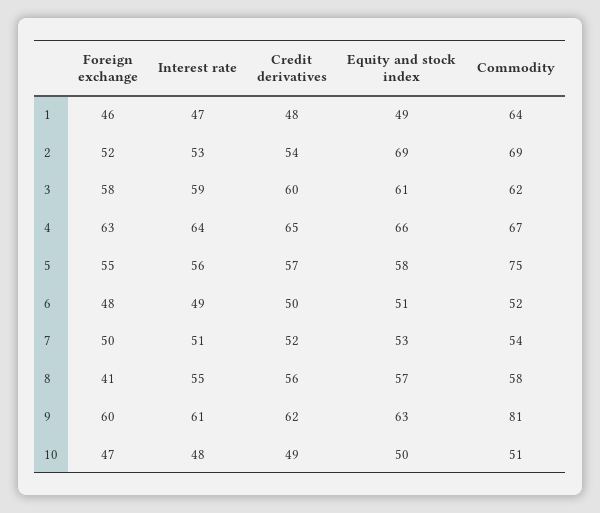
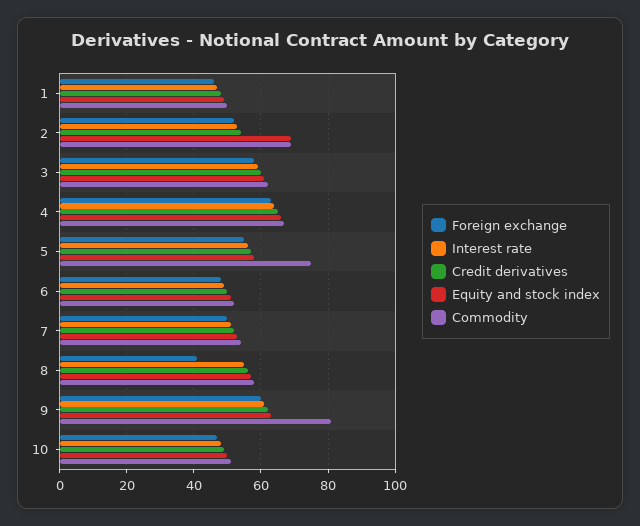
Commodity, 1: 64 -> 50

